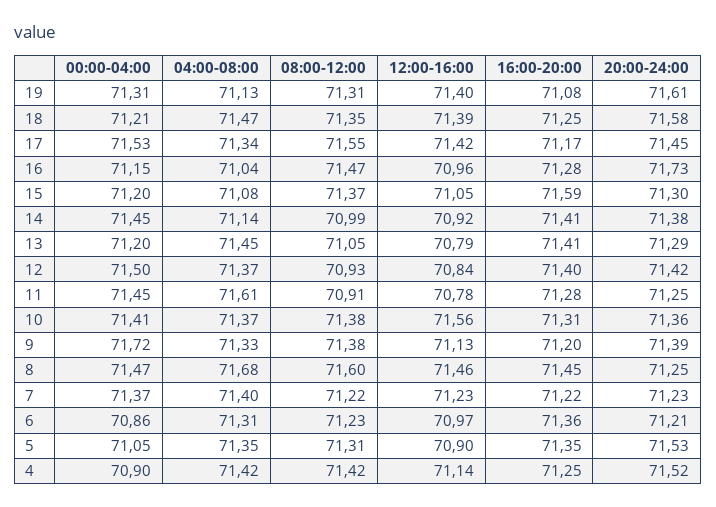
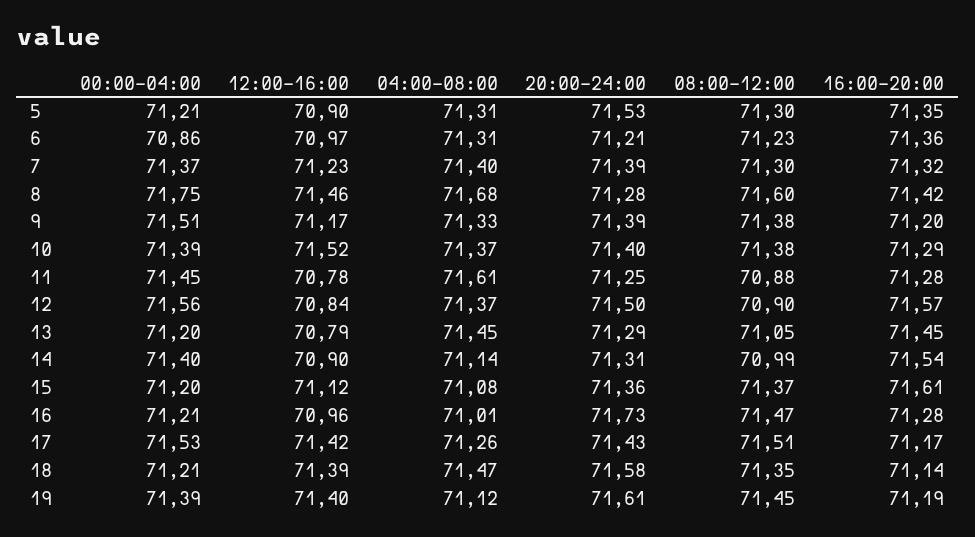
00:00-04:00, 19: 71.31 -> 71.39
04:00-08:00, 19: 71.13 -> 71.12
08:00-12:00, 19: 71.31 -> 71.45
16:00-20:00, 19: 71.08 -> 71.19
16:00-20:00, 18: 71.25 -> 71.14
04:00-08:00, 17: 71.34 -> 71.26
08:00-12:00, 17: 71.55 -> 71.51
20:00-24:00, 17: 71.45 -> 71.43
00:00-04:00, 16: 71.15 -> 71.21
04:00-08:00, 16: 71.04 -> 71.01
12:00-16:00, 15: 71.05 -> 71.12
16:00-20:00, 15: 71.59 -> 71.61
20:00-24:00, 15: 71.3 -> 71.36
00:00-04:00, 14: 71.45 -> 71.4
12:00-16:00, 14: 70.92 -> 70.9
16:00-20:00, 14: 71.41 -> 71.54
20:00-24:00, 14: 71.38 -> 71.31
16:00-20:00, 13: 71.41 -> 71.45
00:00-04:00, 12: 71.5 -> 71.56
08:00-12:00, 12: 70.93 -> 70.9
16:00-20:00, 12: 71.4 -> 71.57
20:00-24:00, 12: 71.42 -> 71.5
08:00-12:00, 11: 70.91 -> 70.88
00:00-04:00, 10: 71.41 -> 71.39
12:00-16:00, 10: 71.56 -> 71.52
16:00-20:00, 10: 71.31 -> 71.29
20:00-24:00, 10: 71.36 -> 71.4
00:00-04:00, 9: 71.72 -> 71.51
12:00-16:00, 9: 71.13 -> 71.17
00:00-04:00, 8: 71.47 -> 71.75
16:00-20:00, 8: 71.45 -> 71.42
20:00-24:00, 8: 71.25 -> 71.28
08:00-12:00, 7: 71.22 -> 71.3
16:00-20:00, 7: 71.22 -> 71.32
20:00-24:00, 7: 71.23 -> 71.39
00:00-04:00, 5: 71.05 -> 71.21
04:00-08:00, 5: 71.35 -> 71.31
08:00-12:00, 5: 71.31 -> 71.3
00:00-04:00, 4: 70.9 -> none
04:00-08:00, 4: 71.42 -> none
08:00-12:00, 4: 71.42 -> none
12:00-16:00, 4: 71.14 -> none
16:00-20:00, 4: 71.25 -> none
20:00-24:00, 4: 71.52 -> none

